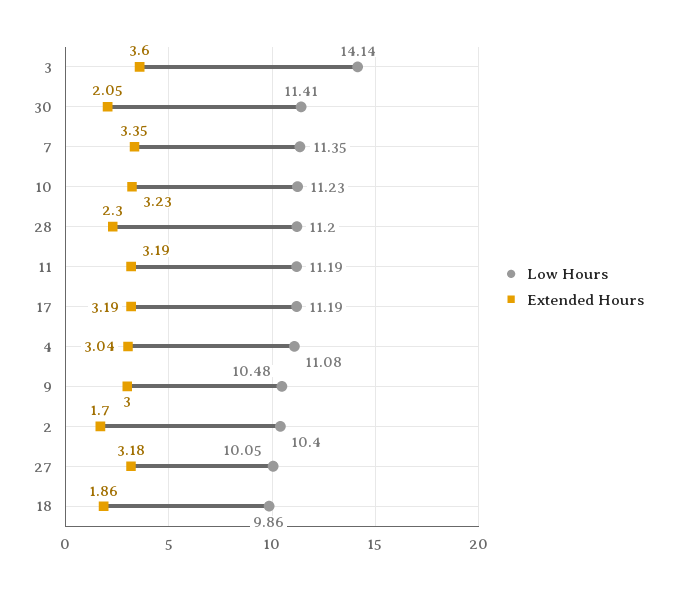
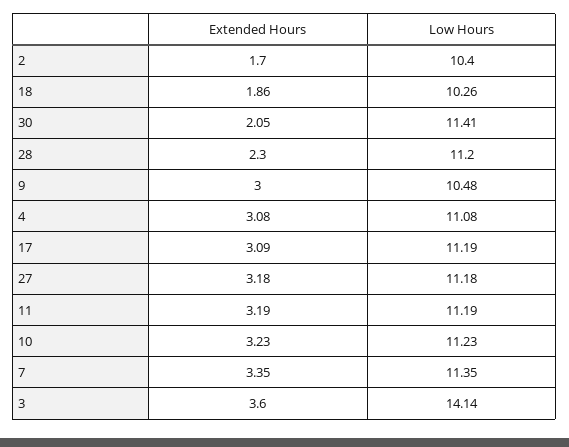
Extended Hours, 17: 3.19 -> 3.09
Extended Hours, 4: 3.04 -> 3.08
Low Hours, 27: 10.05 -> 11.18
Low Hours, 18: 9.86 -> 10.26

